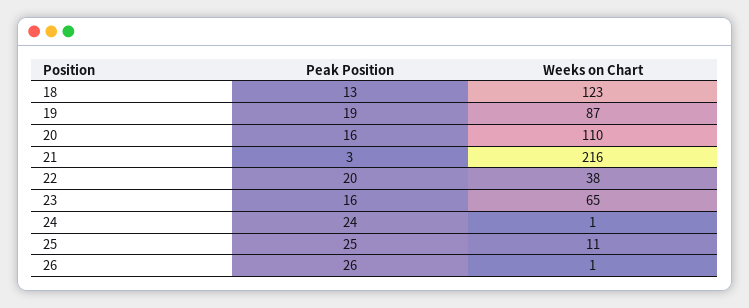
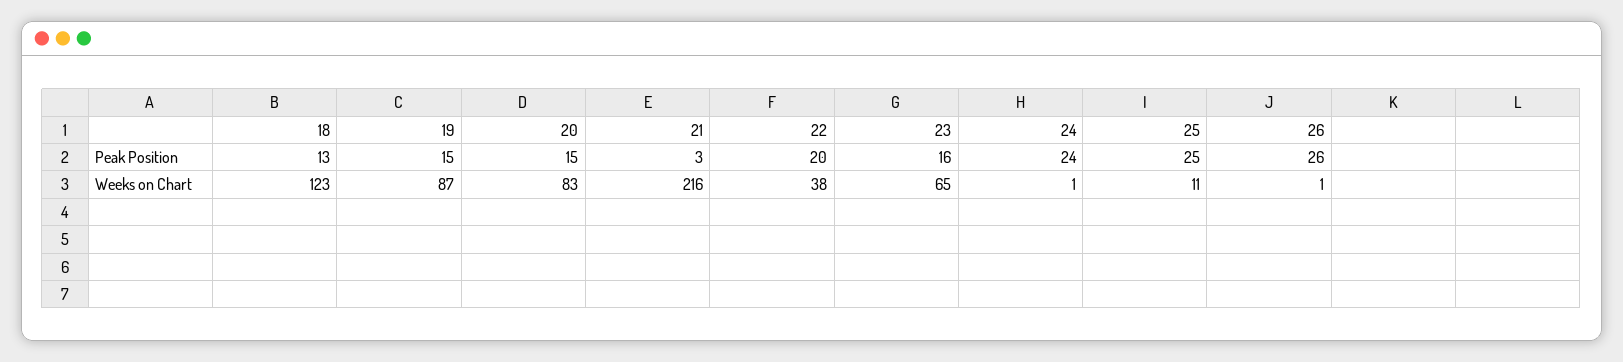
Peak Position, 19: 19 -> 15
Peak Position, 20: 16 -> 15
Weeks on Chart, 20: 110 -> 83

